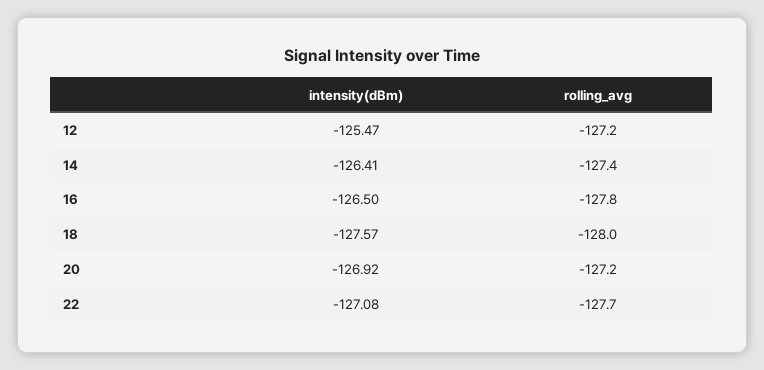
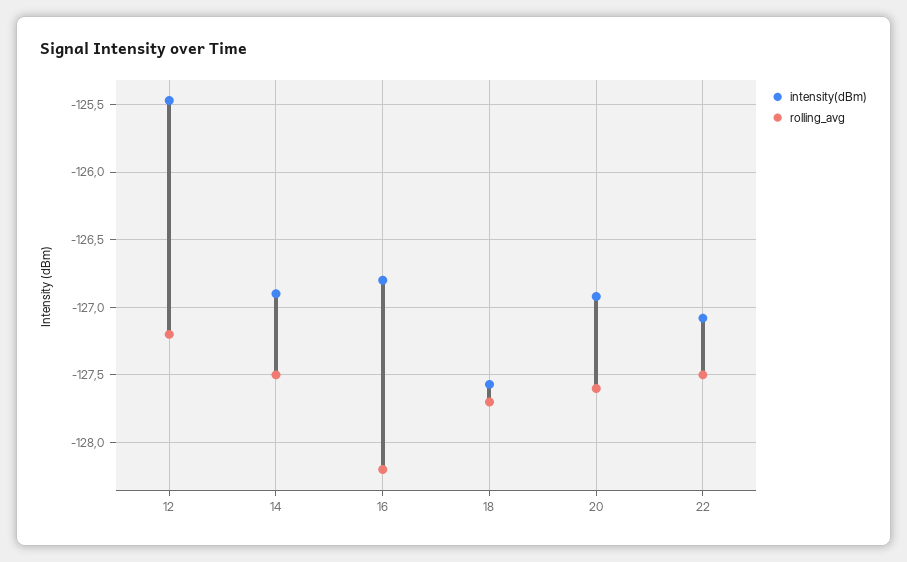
intensity(dBm), 14: -126.41 -> -126.9
rolling_avg, 14: -127.4 -> -127.5
intensity(dBm), 16: -126.5 -> -126.8
rolling_avg, 16: -127.8 -> -128.2
rolling_avg, 18: -128 -> -127.7
rolling_avg, 20: -127.2 -> -127.6
rolling_avg, 22: -127.7 -> -127.5

